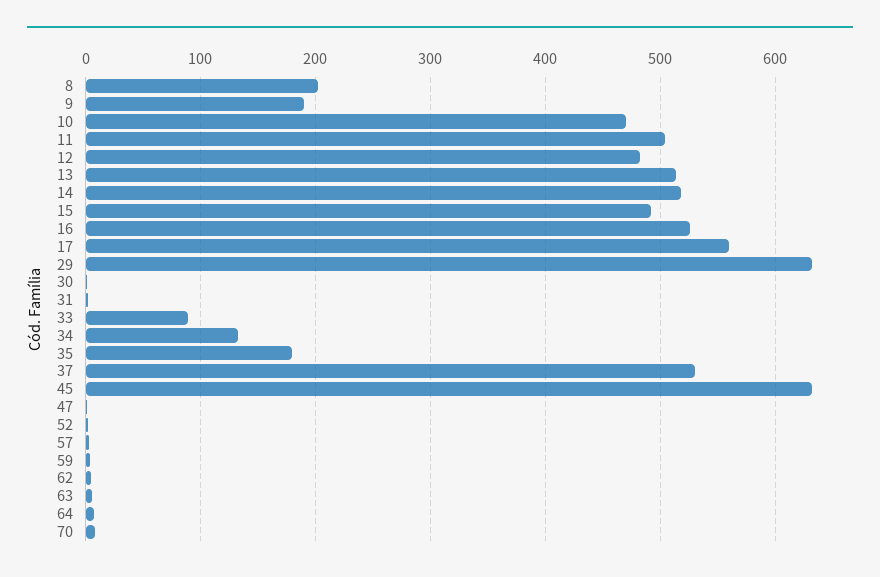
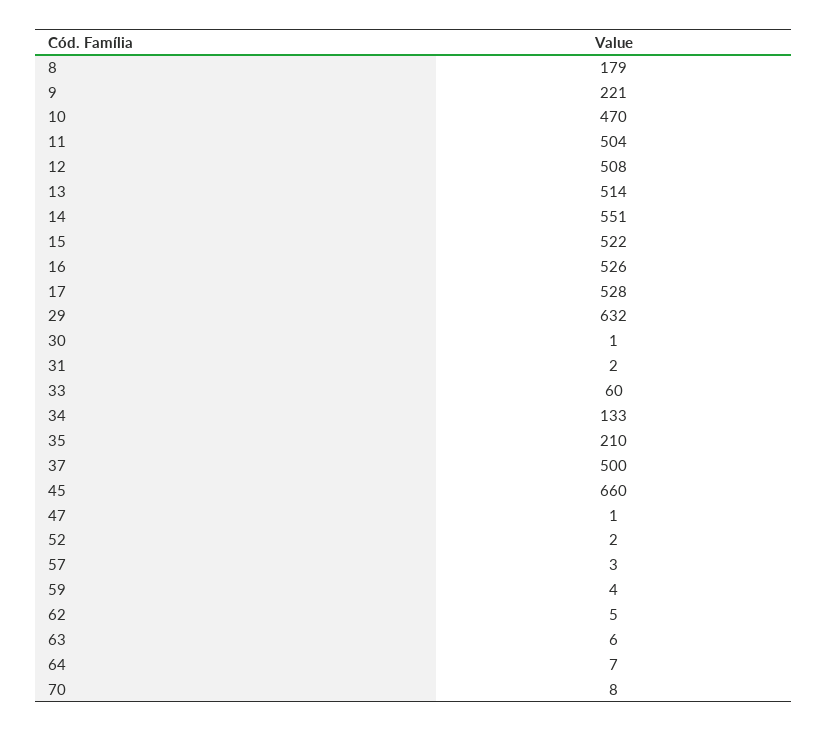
8: 200 -> 179
9: 190 -> 221
12: 480 -> 508
14: 520 -> 551
15: 490 -> 522
17: 560 -> 528
33: 90 -> 60
35: 180 -> 210
37: 530 -> 500
45: 630 -> 660

